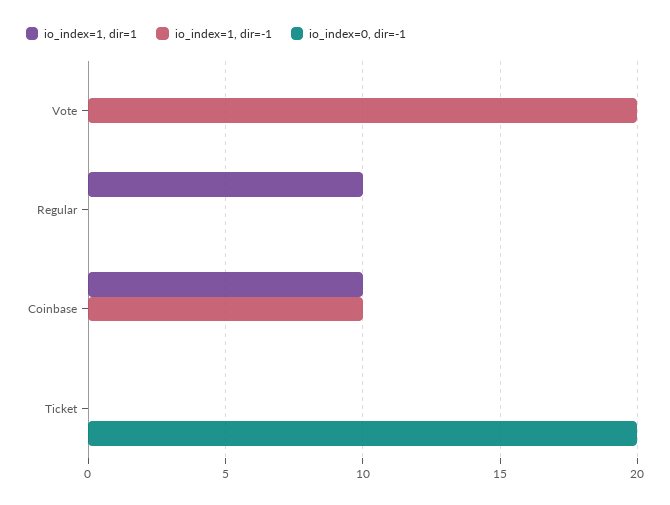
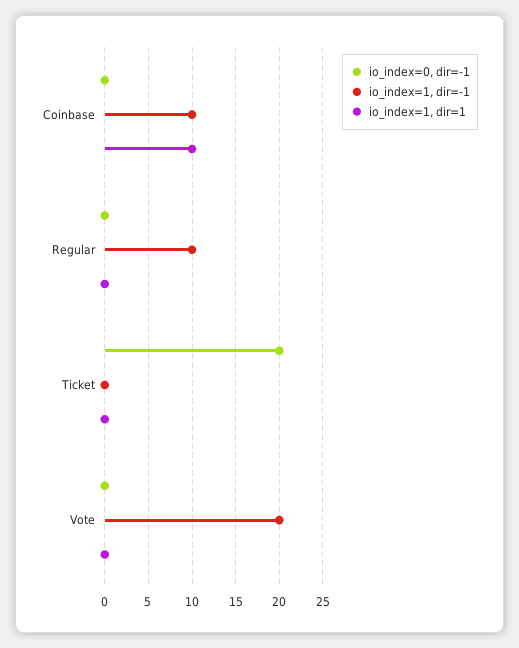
io_index=1, dir=1, Regular: 10 -> 0
io_index=1, dir=-1, Regular: 0 -> 10

